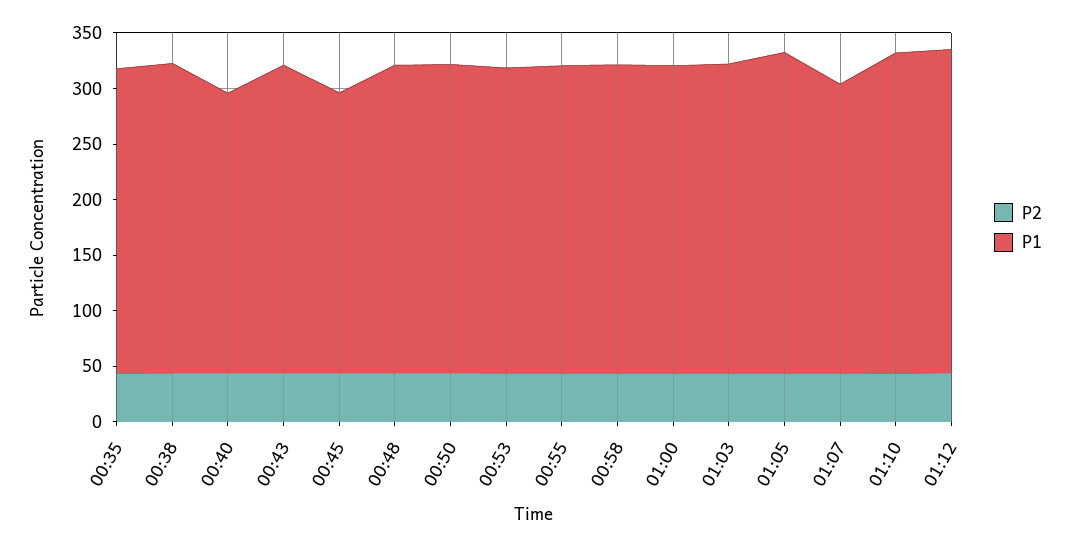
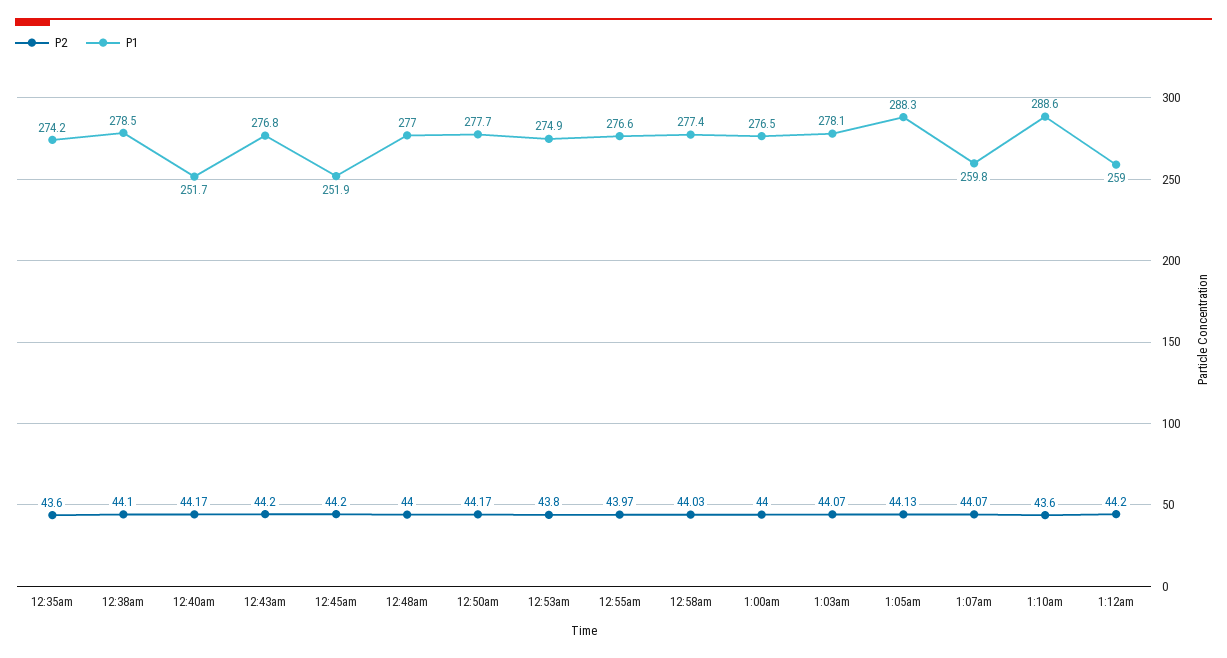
P1, 01:12: 290 -> 259

